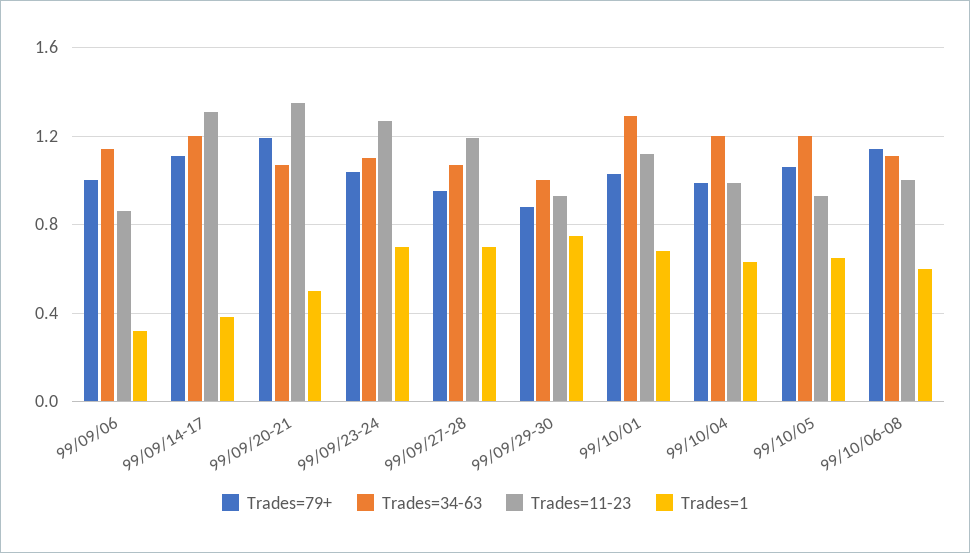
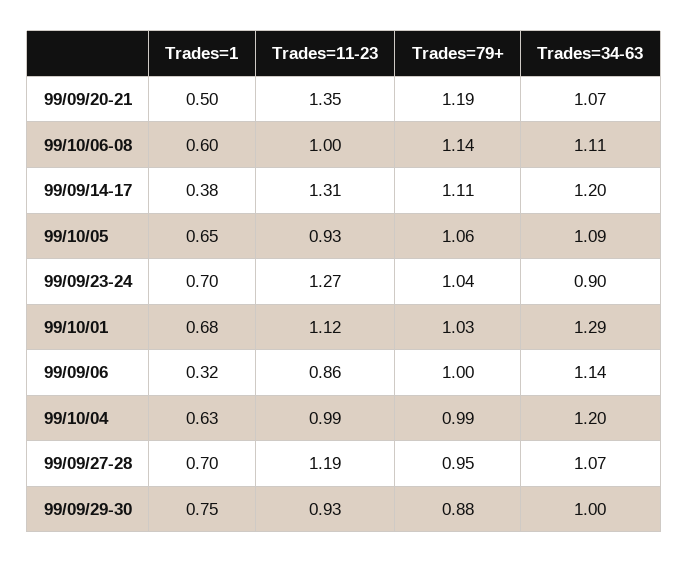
Trades=34-63, 99/09/23-24: 1.1 -> 0.9
Trades=34-63, 99/10/05: 1.2 -> 1.09

